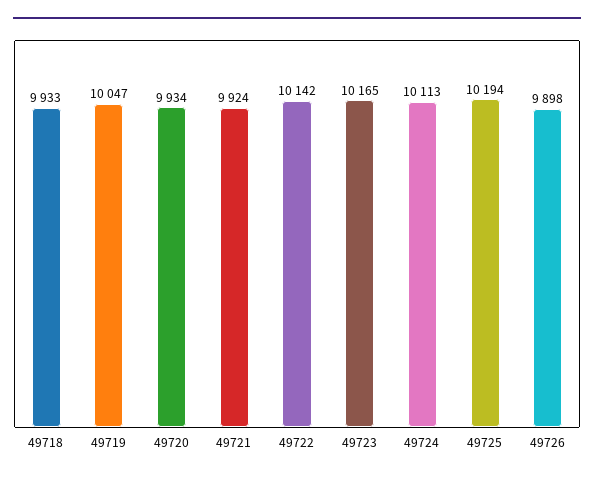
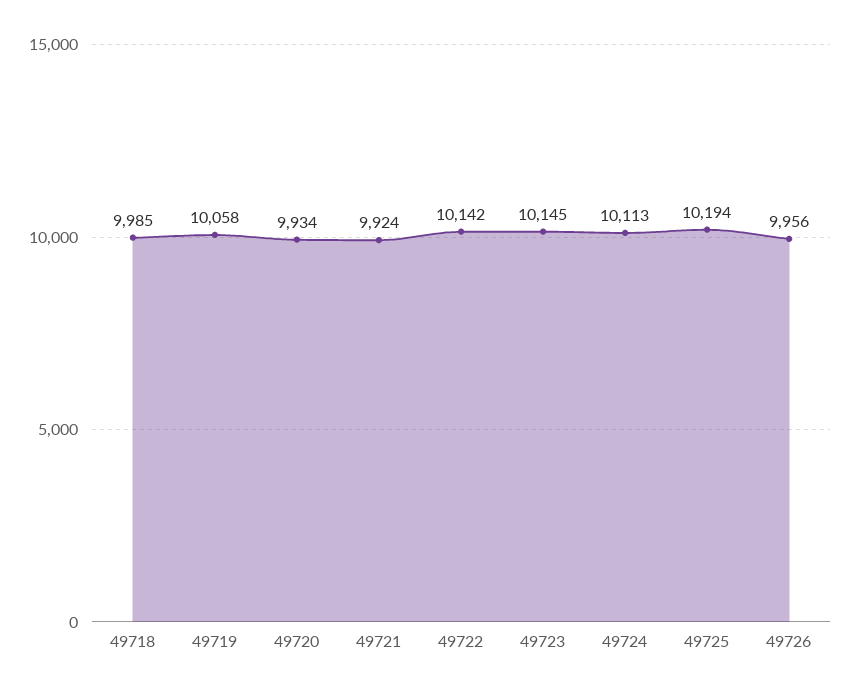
49718: 9933 -> 9985
49719: 10047 -> 10058
49723: 10165 -> 10145
49726: 9898 -> 9956

